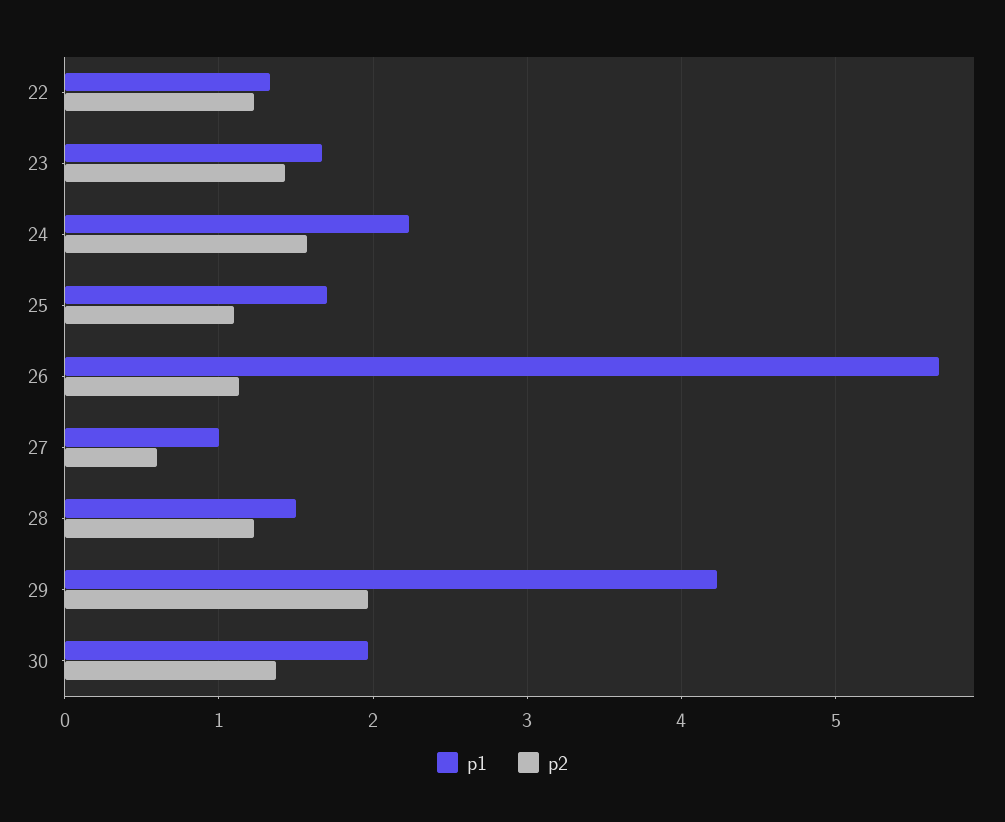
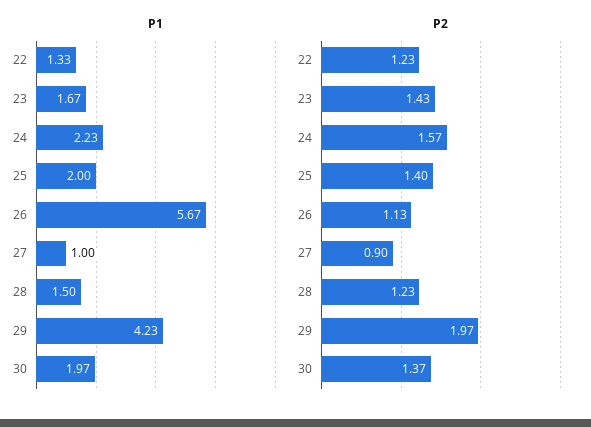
p1, 25: 1.7 -> 2
p2, 25: 1.1 -> 1.4
p2, 27: 0.6 -> 0.9

